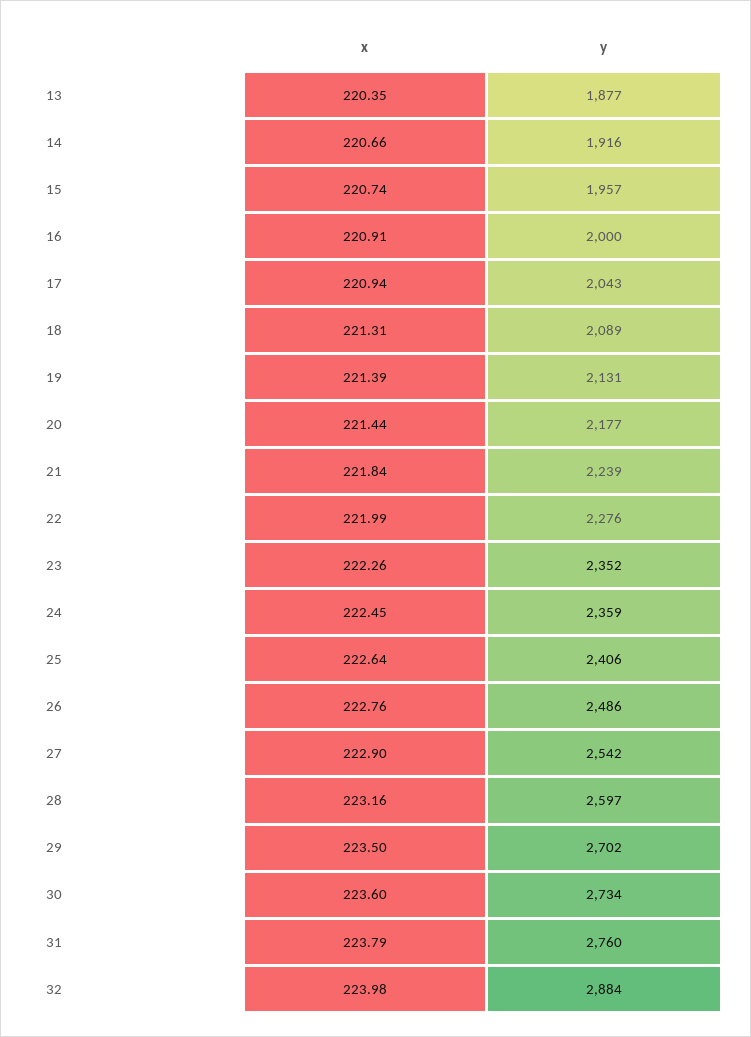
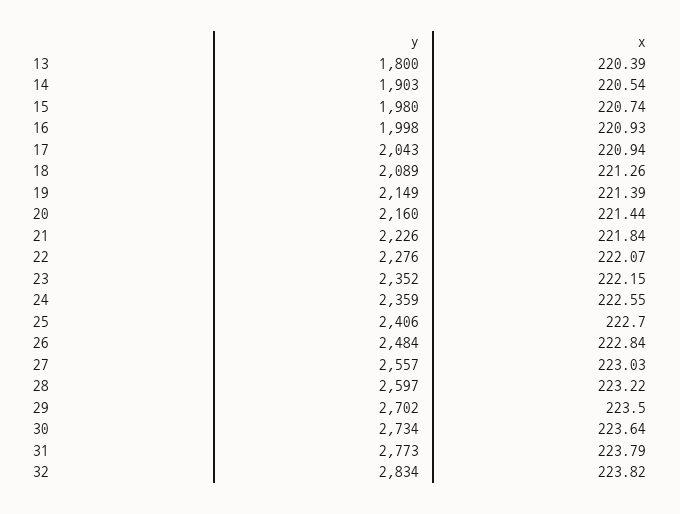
x, 13: 220.35 -> 220.39
y, 13: 1877 -> 1800
x, 14: 220.66 -> 220.54
y, 14: 1916 -> 1903
y, 15: 1957 -> 1980
x, 16: 220.91 -> 220.93
y, 16: 2000 -> 1998
x, 18: 221.31 -> 221.26
y, 19: 2131 -> 2149
y, 20: 2177 -> 2160
y, 21: 2239 -> 2226
x, 22: 221.99 -> 222.07
x, 23: 222.26 -> 222.15
x, 24: 222.45 -> 222.55
x, 25: 222.64 -> 222.7
x, 26: 222.76 -> 222.84
y, 26: 2486 -> 2484
x, 27: 222.9 -> 223.03
y, 27: 2542 -> 2557
x, 28: 223.16 -> 223.22
x, 30: 223.6 -> 223.64
y, 31: 2760 -> 2773
x, 32: 223.98 -> 223.82
y, 32: 2884 -> 2834

